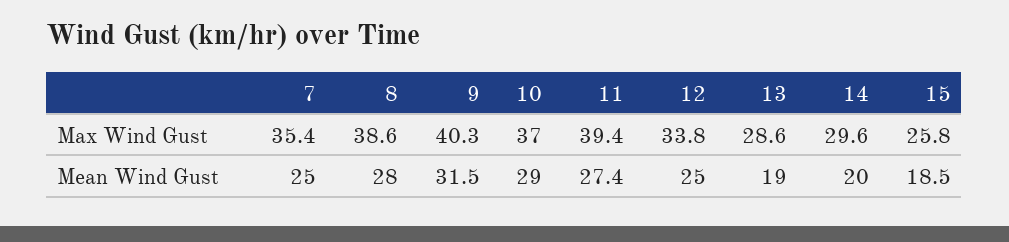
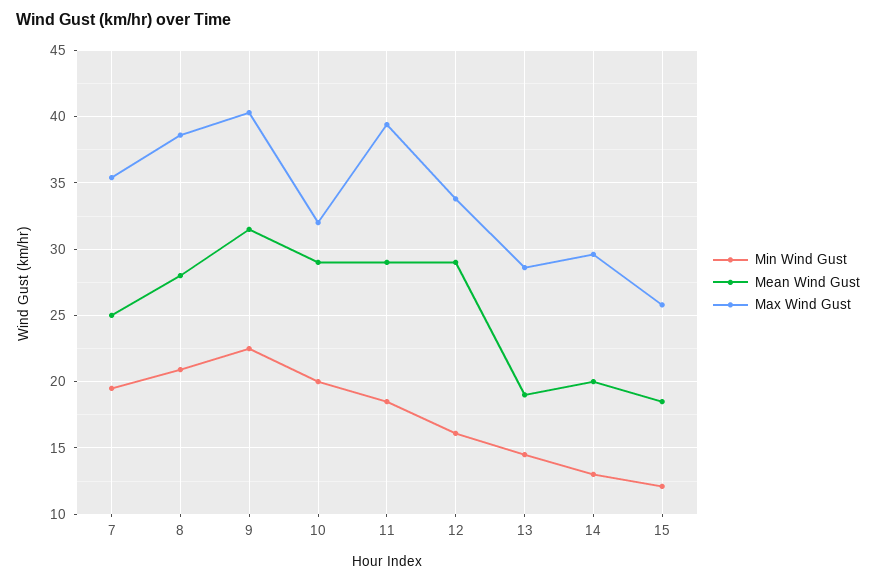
Max Wind Gust, 10: 37 -> 32
Mean Wind Gust, 11: 27.4 -> 29
Mean Wind Gust, 12: 25 -> 29
Min Wind Gust, 7: none -> 19.5
Min Wind Gust, 8: none -> 21
Min Wind Gust, 9: none -> 22.5
Min Wind Gust, 10: none -> 20
Min Wind Gust, 11: none -> 18.5
Min Wind Gust, 12: none -> 16
Min Wind Gust, 13: none -> 14.5
Min Wind Gust, 14: none -> 13
Min Wind Gust, 15: none -> 12

